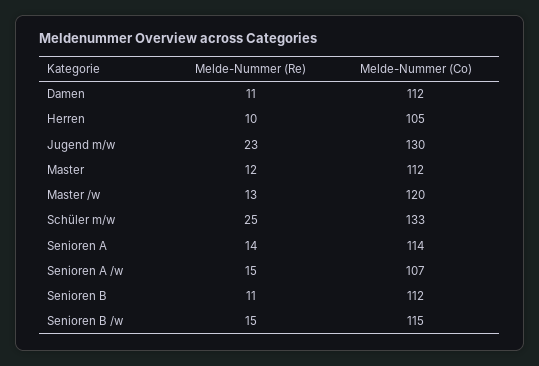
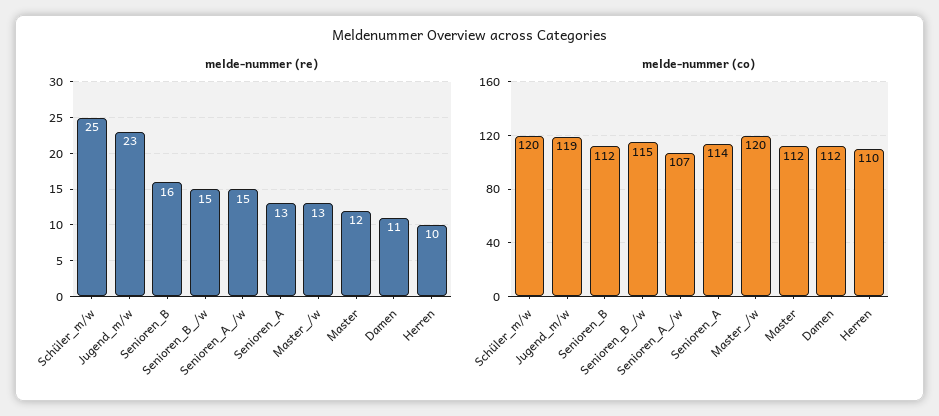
Melde-Nummer (Co), Herren: 105 -> 110
Melde-Nummer (Co), Jugend m/w: 130 -> 119
Melde-Nummer (Co), Schüler m/w: 133 -> 120
Melde-Nummer (Re), Senioren A: 14 -> 13
Melde-Nummer (Re), Senioren B: 11 -> 16

